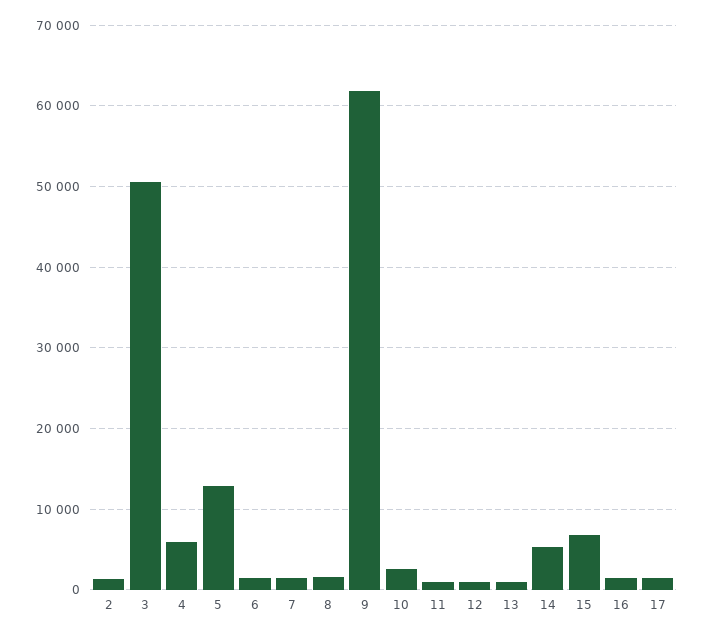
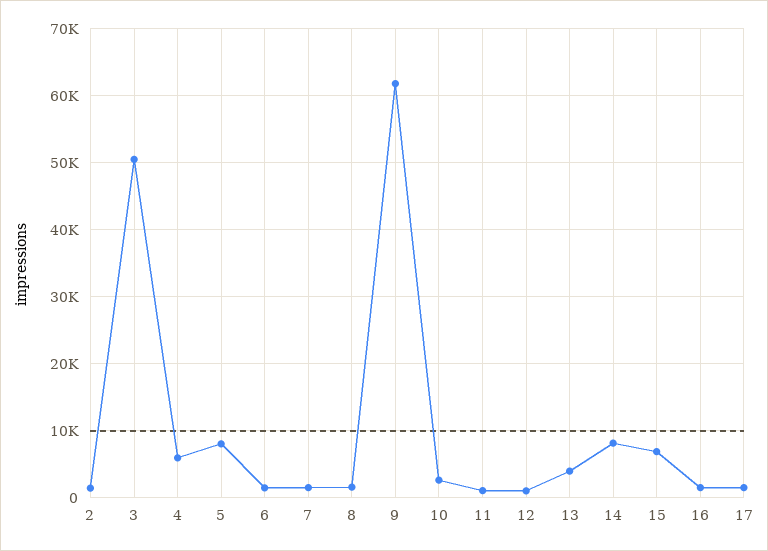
5: 13000 -> 8000
13: 1000 -> 4000
14: 5000 -> 8000

